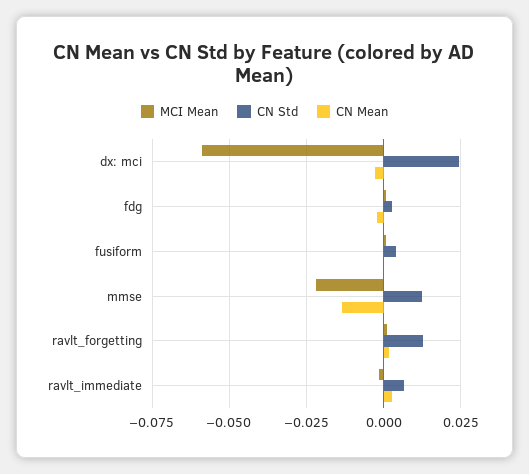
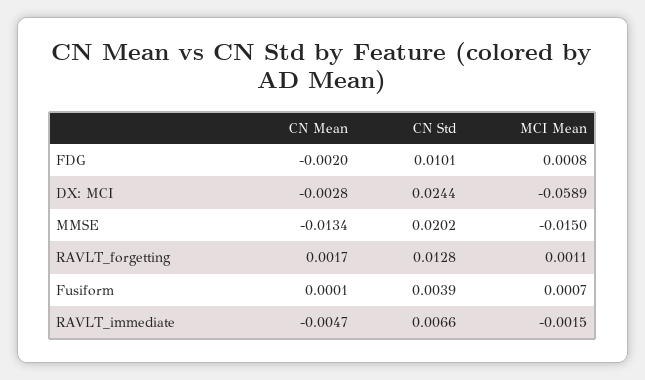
CN Std, fdg: 0.0025 -> 0.0101
MCI Mean, mmse: -0.0225 -> -0.015
CN Std, mmse: 0.0125 -> 0.0202
CN Mean, ravlt_immediate: 0.0025 -> -0.0047

